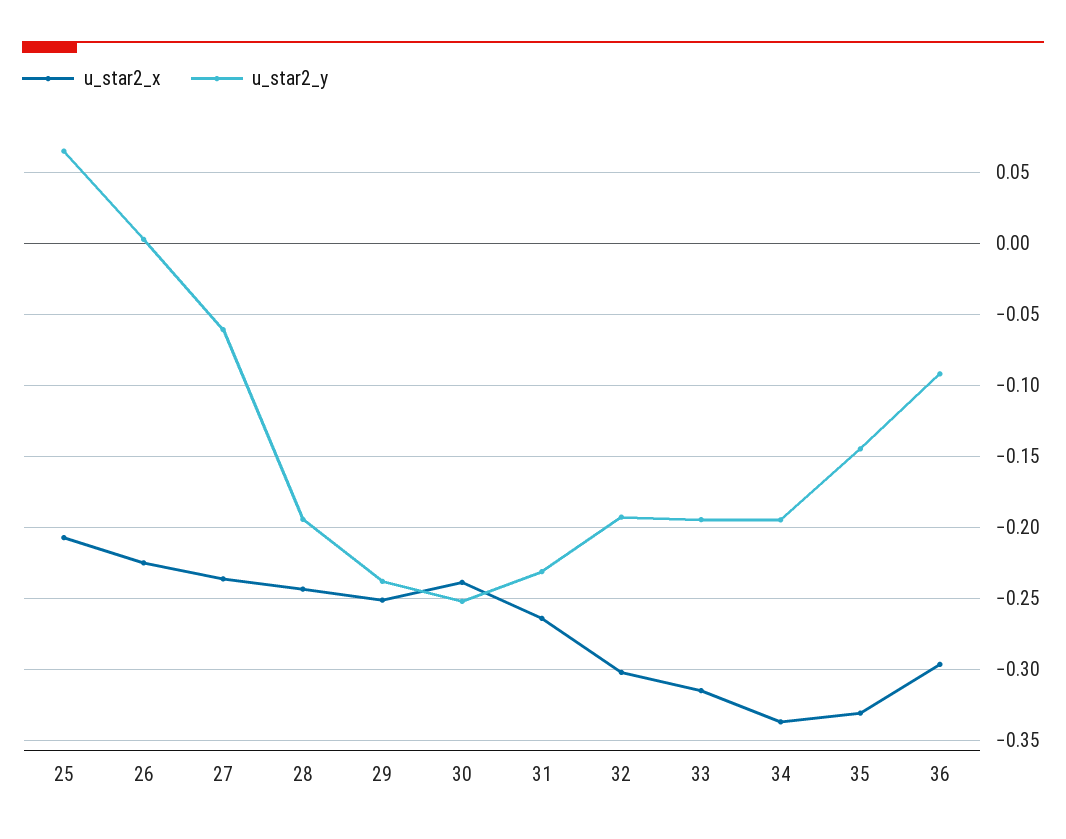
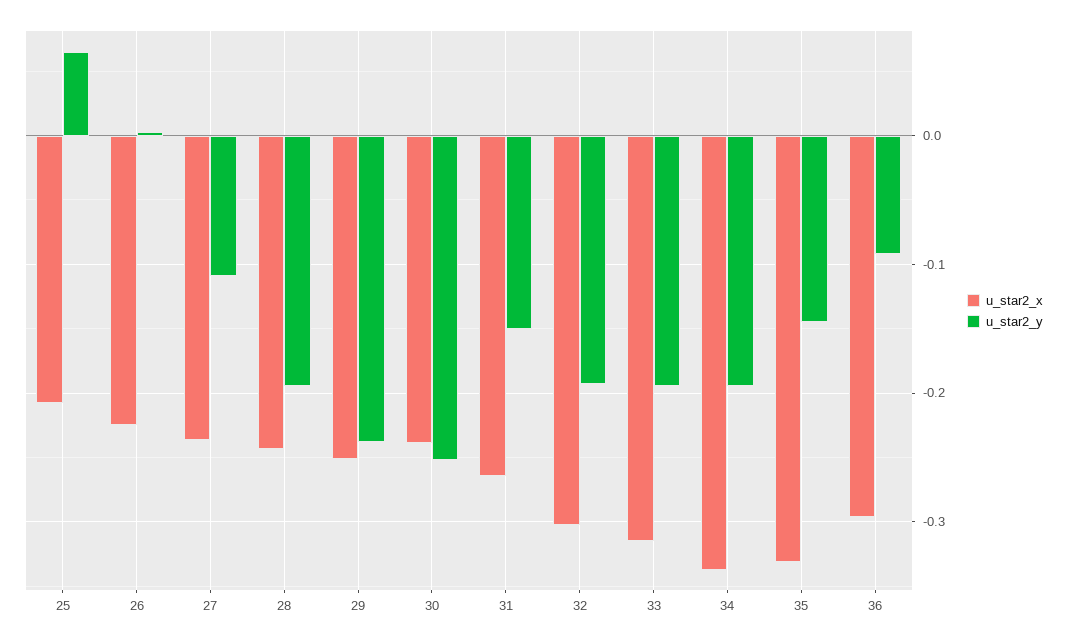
u_star2_y, 27: -0.06 -> -0.11
u_star2_y, 31: -0.23 -> -0.15

